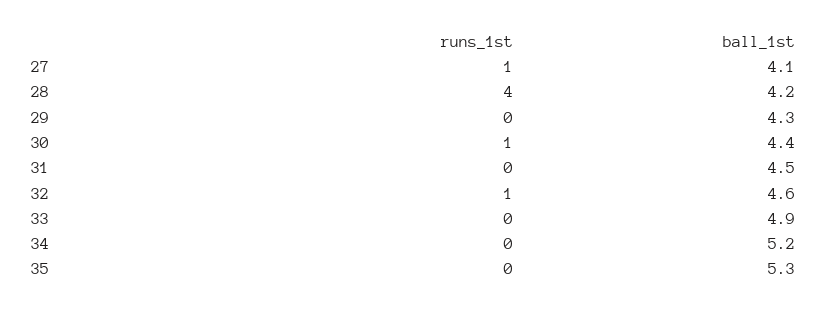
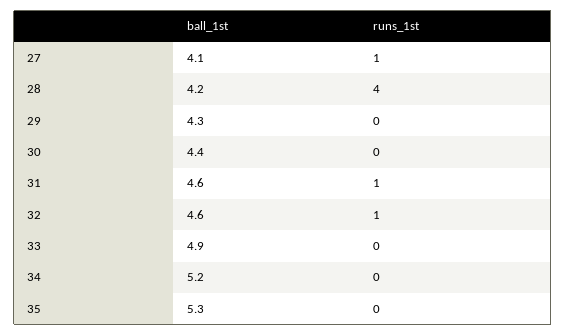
runs_1st, 30: 1 -> 0
runs_1st, 31: 0 -> 1
ball_1st, 31: 4.5 -> 4.6

